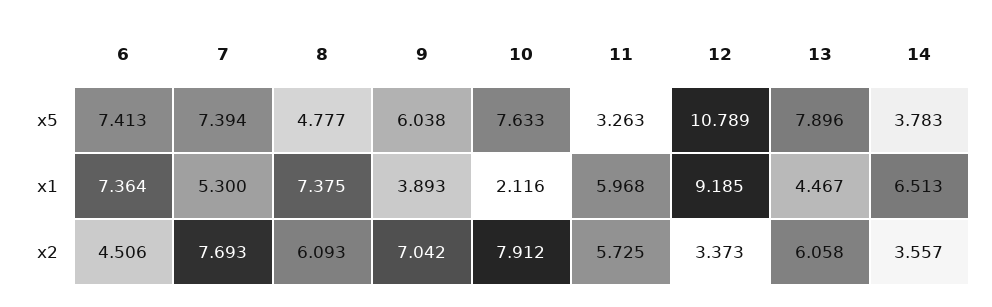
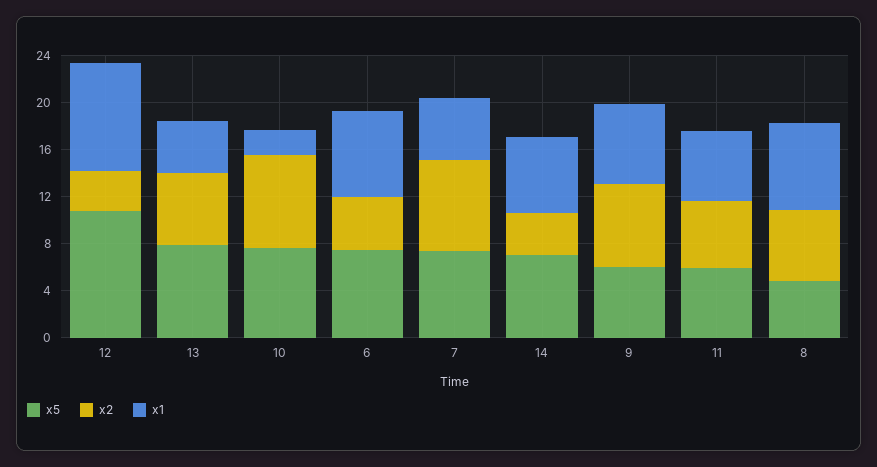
x5, 11: 3.263 -> 6
x5, 14: 3.783 -> 7
x1, 9: 3.893 -> 7

